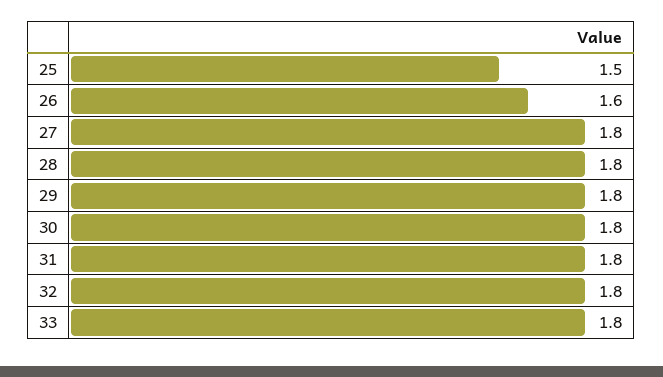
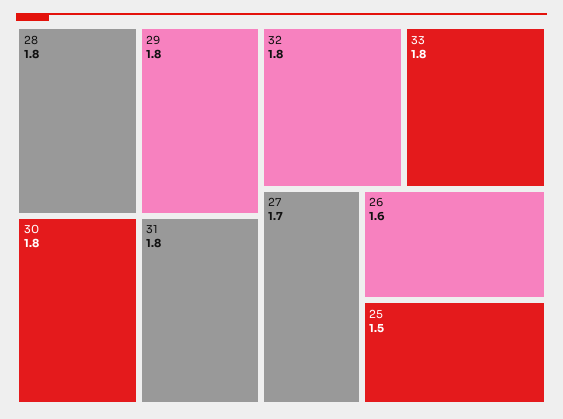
27: 1.8 -> 1.7

